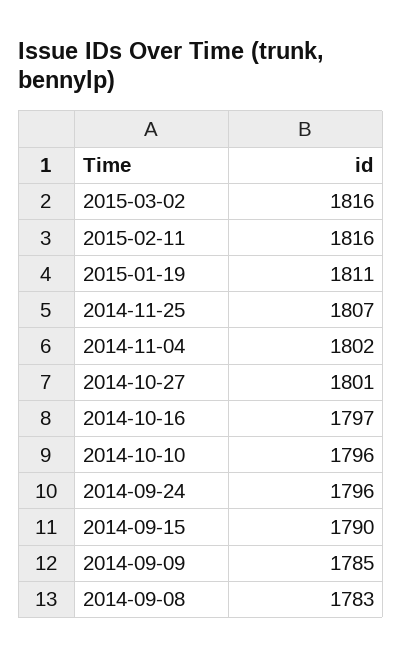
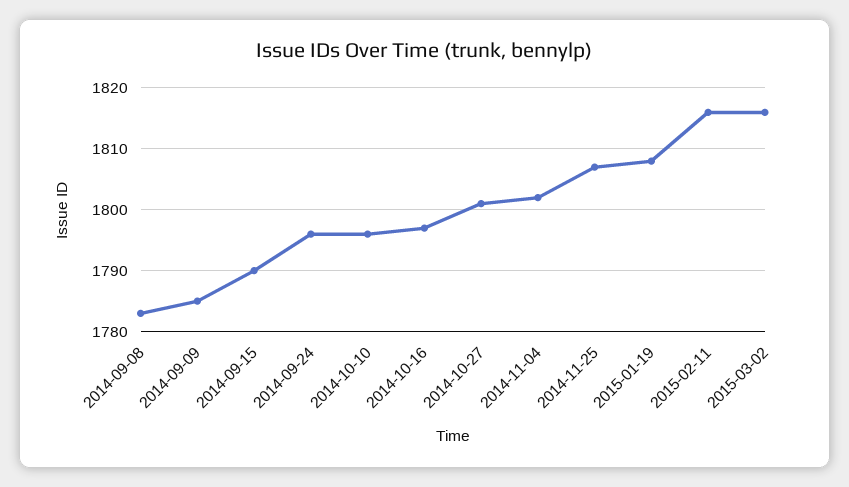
2015-01-19: 1811 -> 1808

